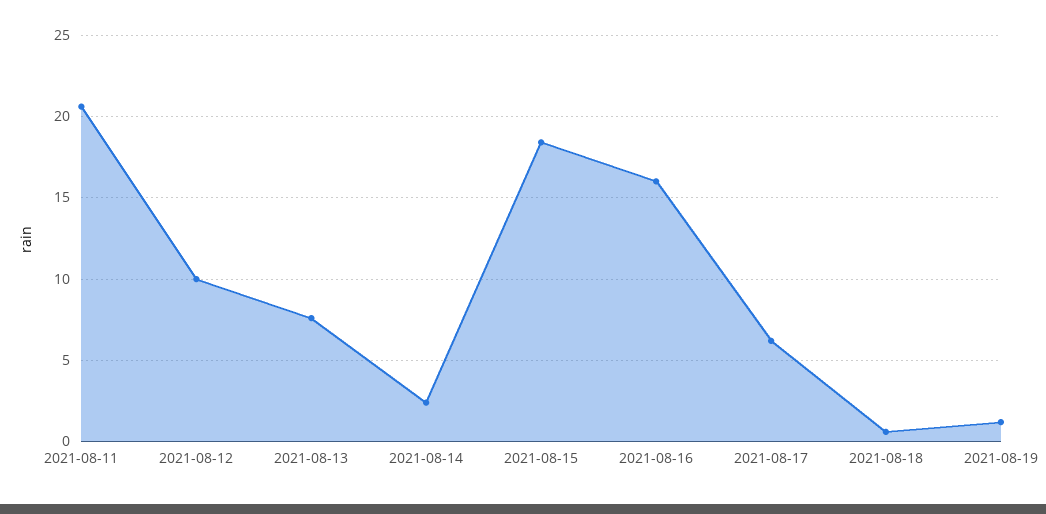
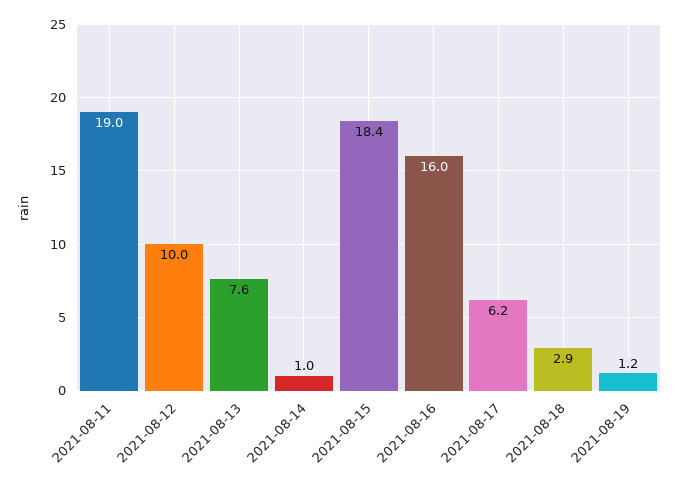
2021-08-11: 20.5 -> 19
2021-08-14: 2.5 -> 1
2021-08-18: 0.5 -> 2.9

